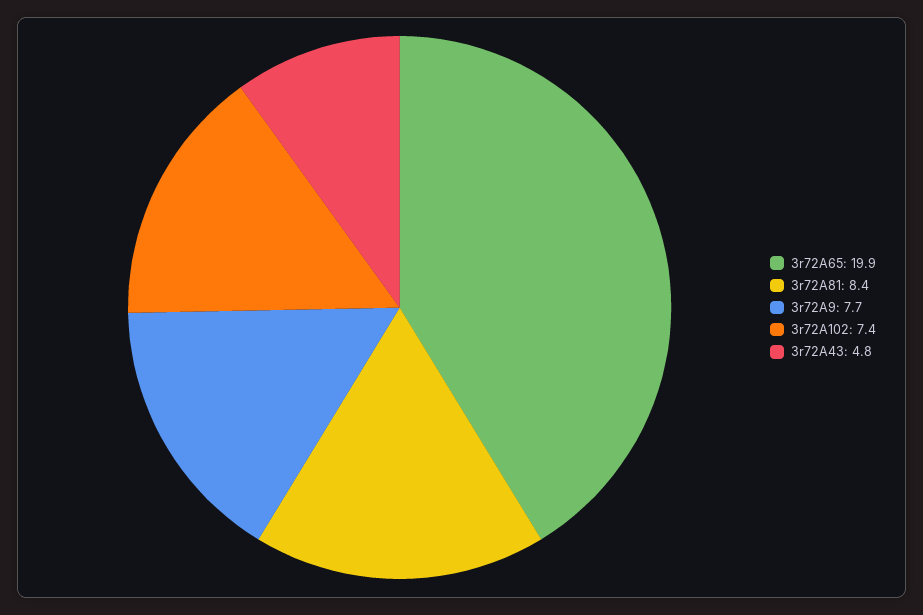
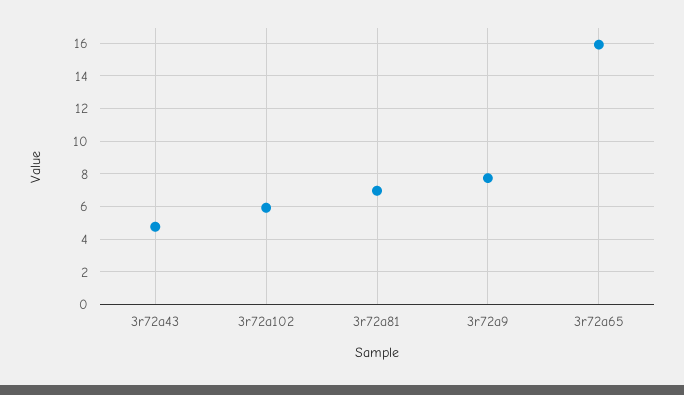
3r72A65: 19.9 -> 16
3r72A81: 8.4 -> 7
3r72A102: 7.4 -> 6

